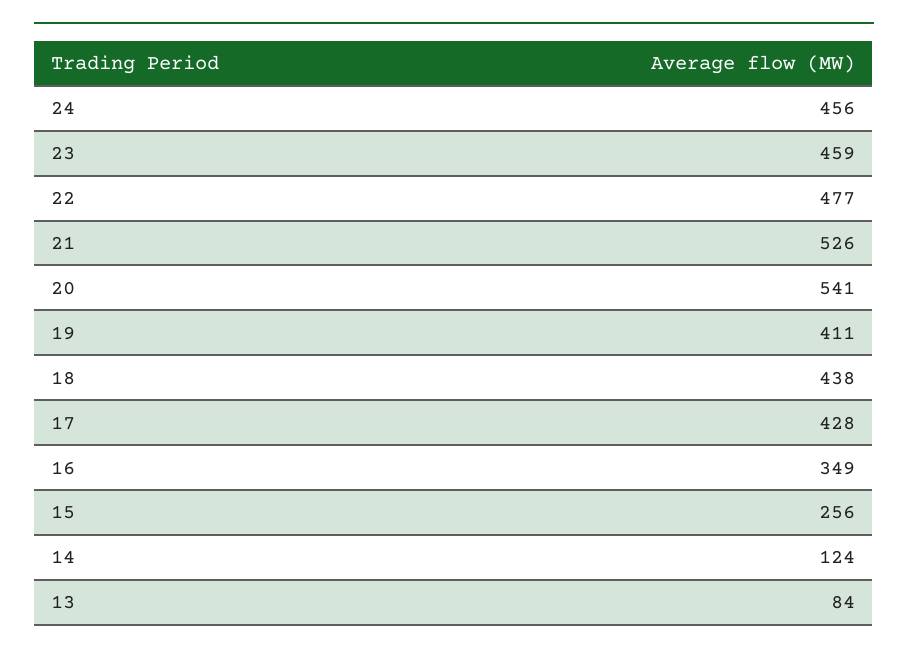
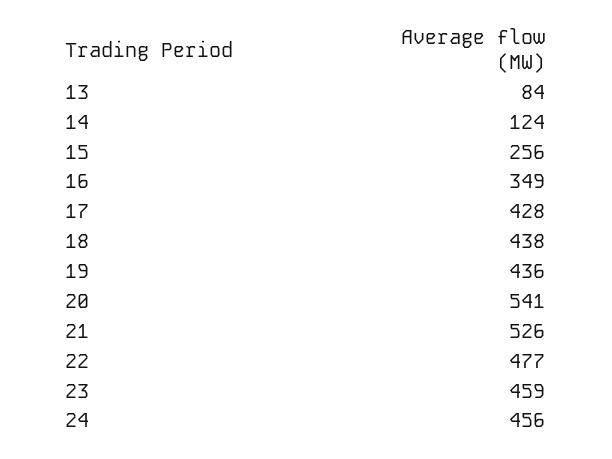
19: 411 -> 436

